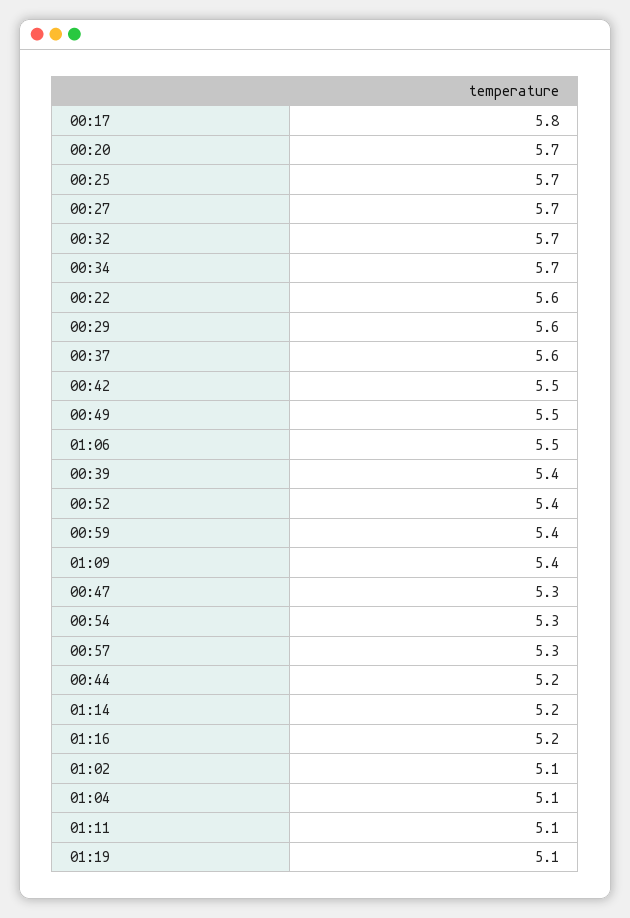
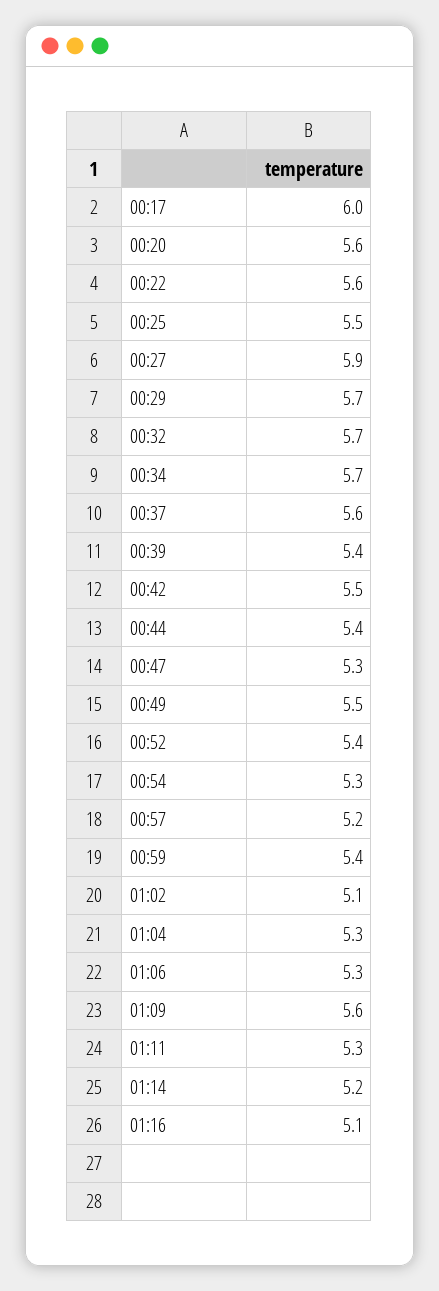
00:17: 5.8 -> 6
00:20: 5.7 -> 5.6
00:25: 5.7 -> 5.5
00:27: 5.7 -> 5.9
00:29: 5.6 -> 5.7
01:06: 5.5 -> 5.3
01:09: 5.4 -> 5.6
00:57: 5.3 -> 5.2
00:44: 5.2 -> 5.4
01:16: 5.2 -> 5.1
01:04: 5.1 -> 5.3
01:11: 5.1 -> 5.3
01:19: 5.1 -> none

